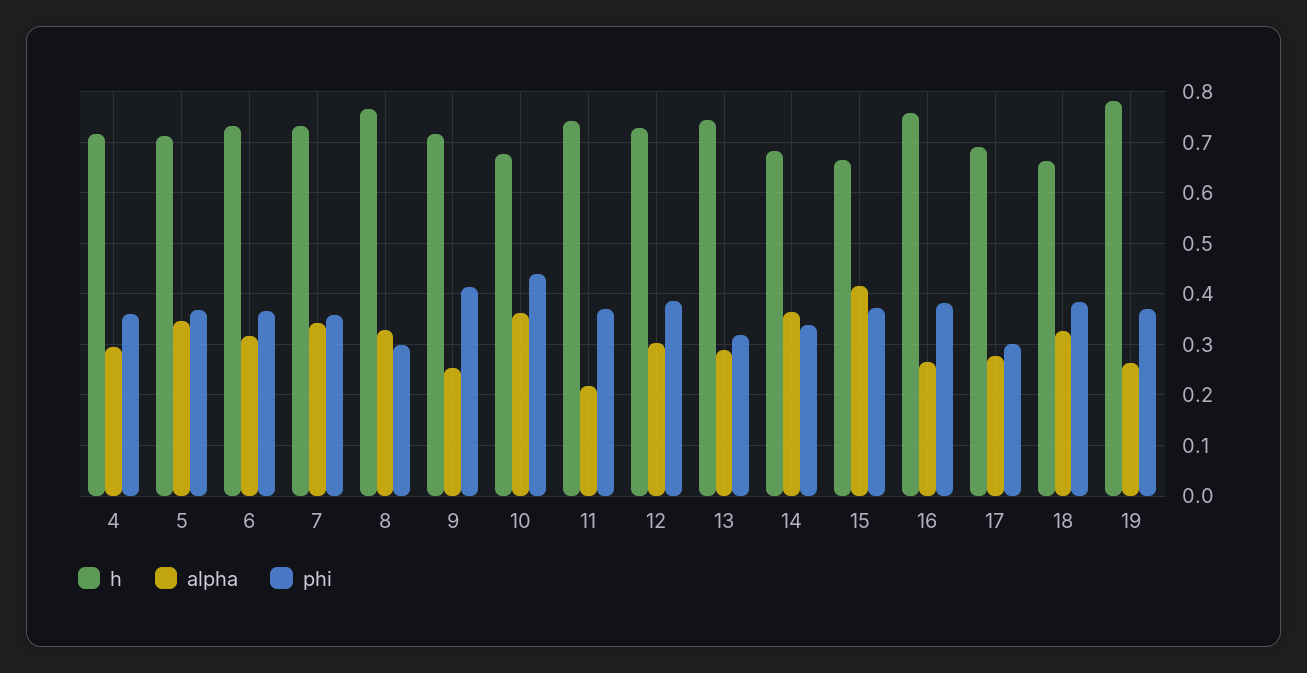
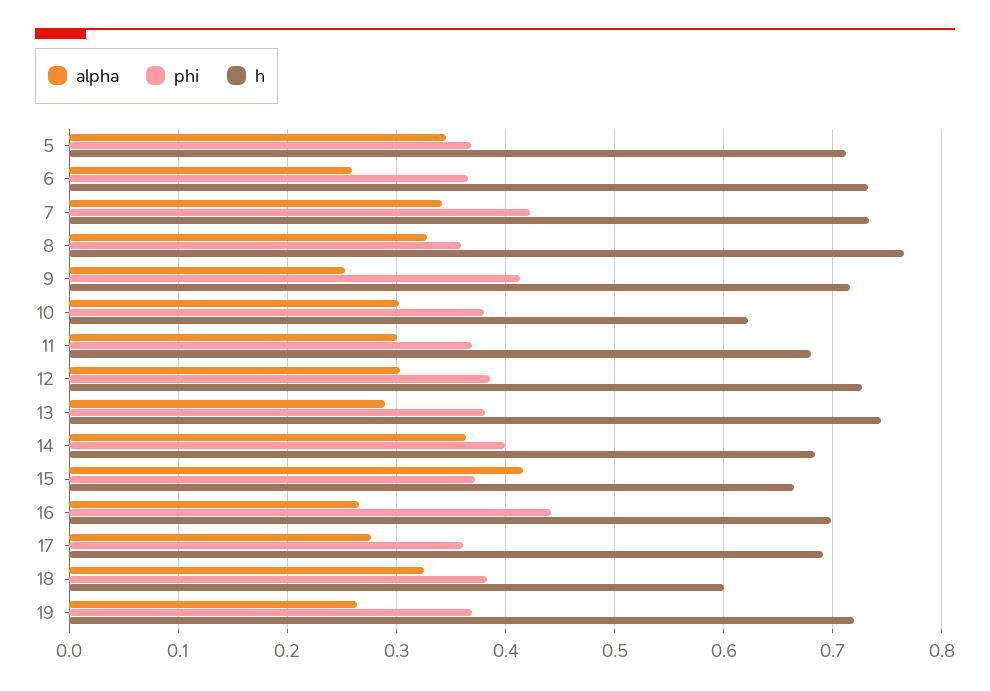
h, 4: 0.72 -> none
alpha, 4: 0.3 -> none
phi, 4: 0.36 -> none
alpha, 6: 0.32 -> 0.26
phi, 7: 0.36 -> 0.42
phi, 8: 0.3 -> 0.36
h, 10: 0.68 -> 0.62
alpha, 10: 0.36 -> 0.3
phi, 10: 0.44 -> 0.38
h, 11: 0.74 -> 0.68
alpha, 11: 0.22 -> 0.3
phi, 13: 0.32 -> 0.38
phi, 14: 0.34 -> 0.4
h, 16: 0.76 -> 0.7
phi, 16: 0.38 -> 0.44
phi, 17: 0.3 -> 0.36
h, 18: 0.66 -> 0.6
h, 19: 0.78 -> 0.72

